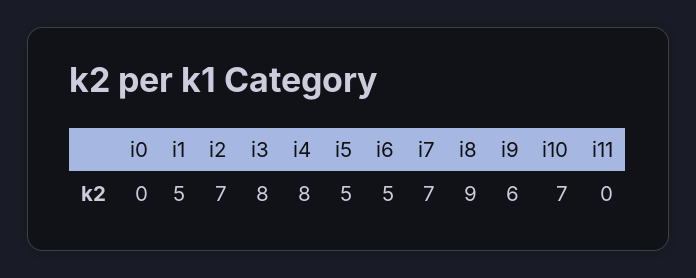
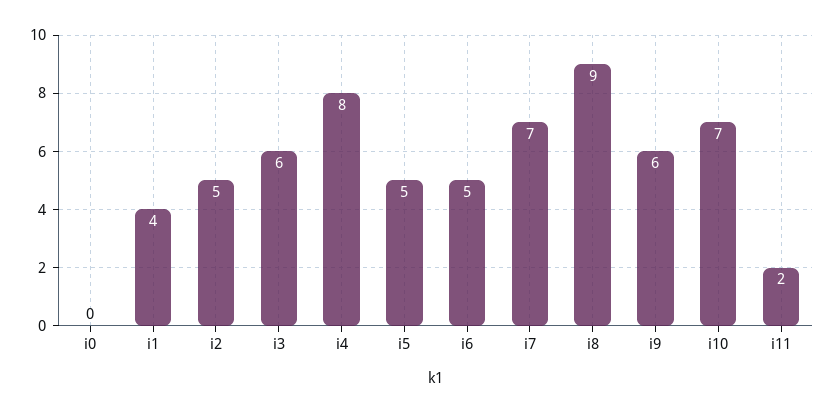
i1: 5 -> 4
i2: 7 -> 5
i3: 8 -> 6
i11: 0 -> 2

